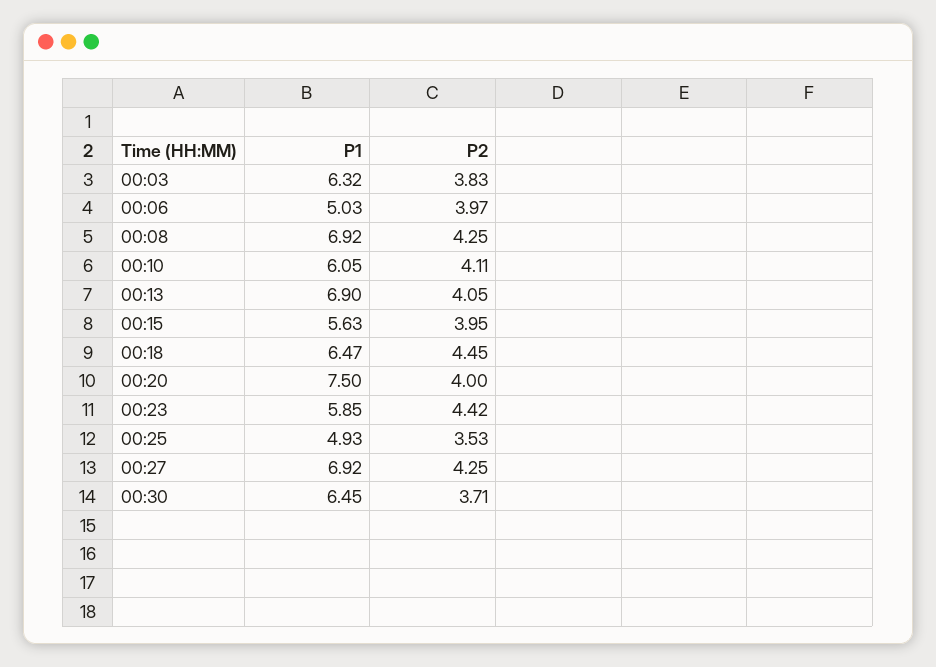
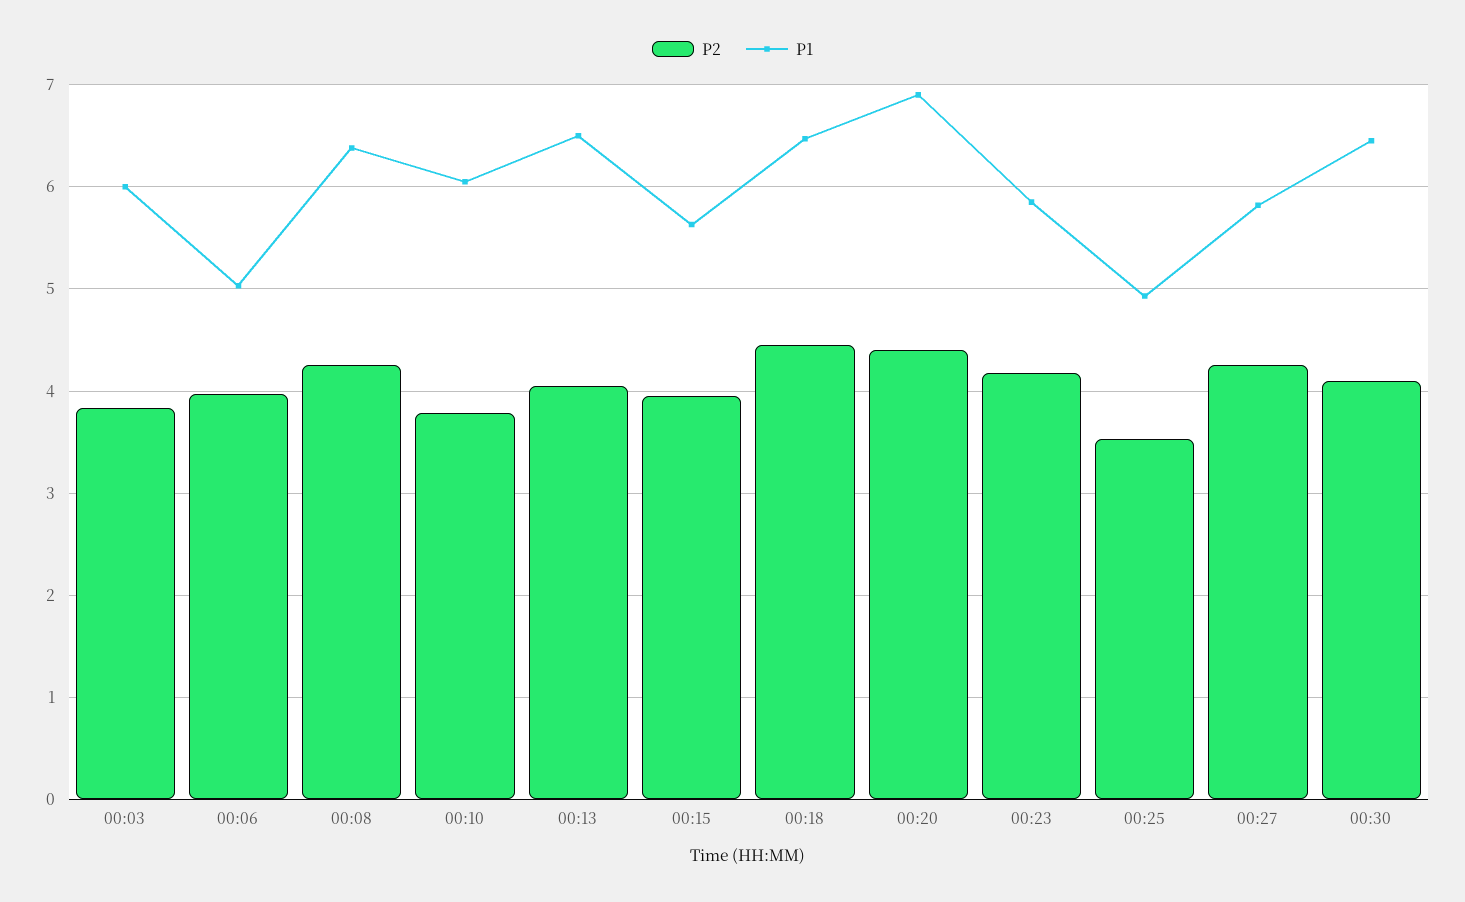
P1, 00:03: 6.32 -> 6
P1, 00:08: 6.92 -> 6.4
P2, 00:10: 4.11 -> 3.8
P1, 00:13: 6.9 -> 6.5
P1, 00:20: 7.5 -> 6.9
P2, 00:20: 4 -> 4.4
P2, 00:23: 4.42 -> 4.2
P1, 00:27: 6.92 -> 5.8
P2, 00:30: 3.71 -> 4.1

